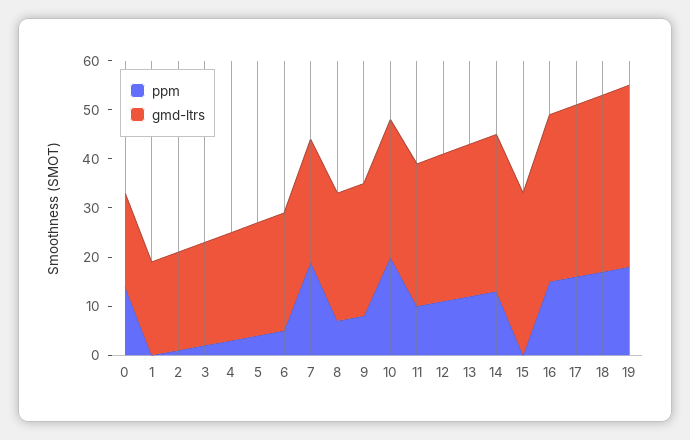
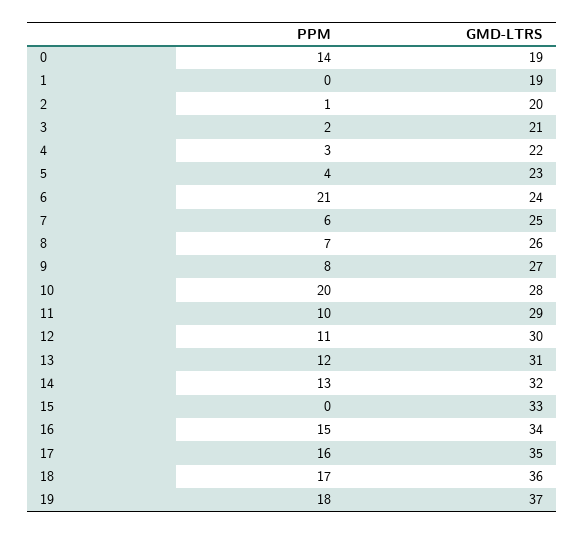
ppm, 6: 5 -> 21
ppm, 7: 20 -> 6

